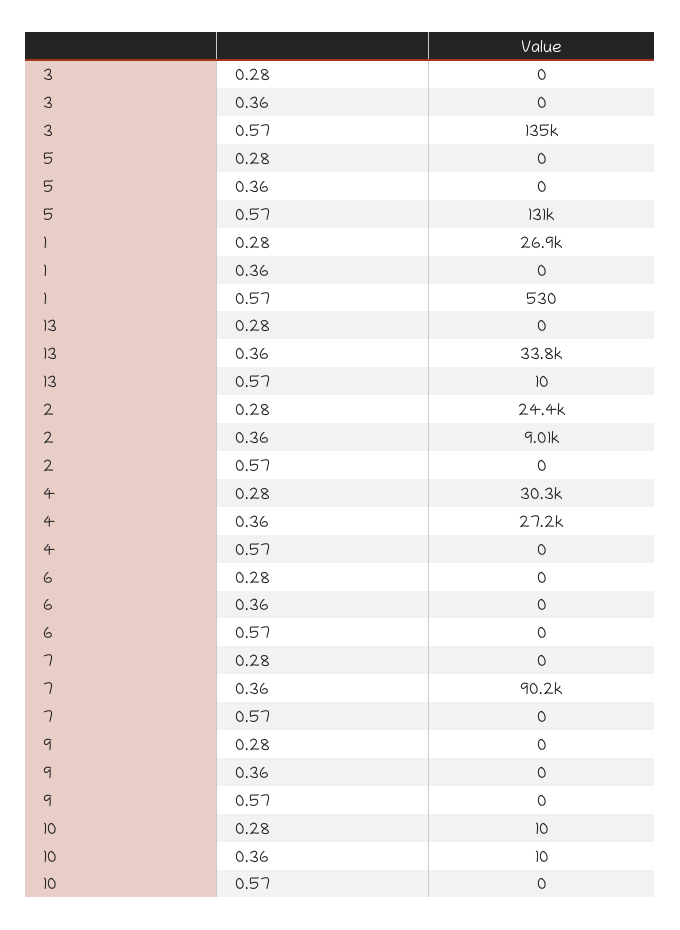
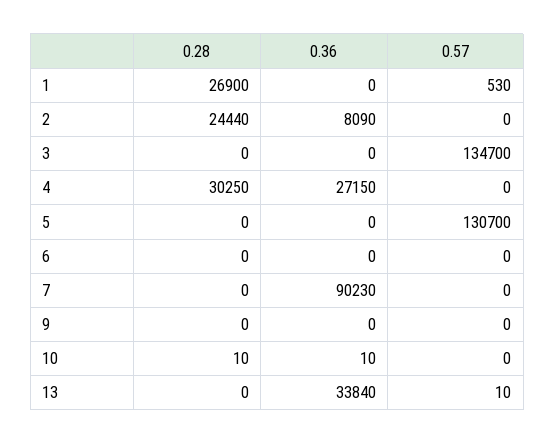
2, 0.36: 9010 -> 8090

